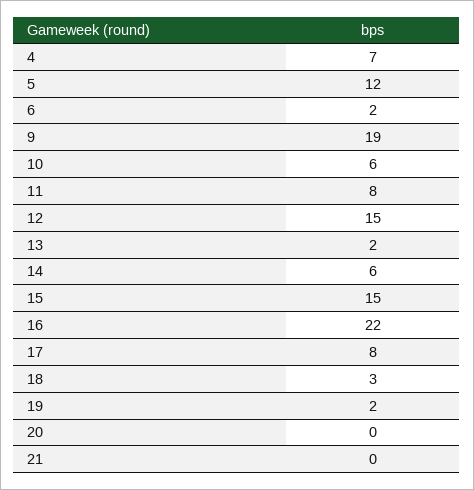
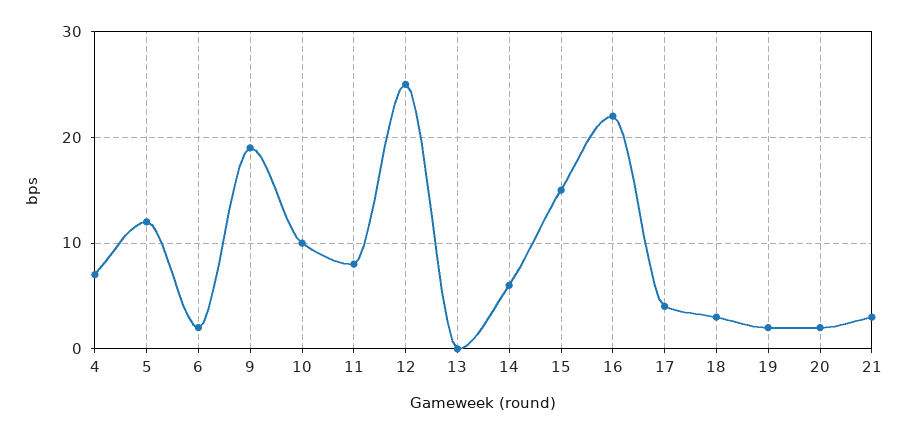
10: 6 -> 10
12: 15 -> 25
13: 2 -> 0
17: 8 -> 4
20: 0 -> 2
21: 0 -> 3

